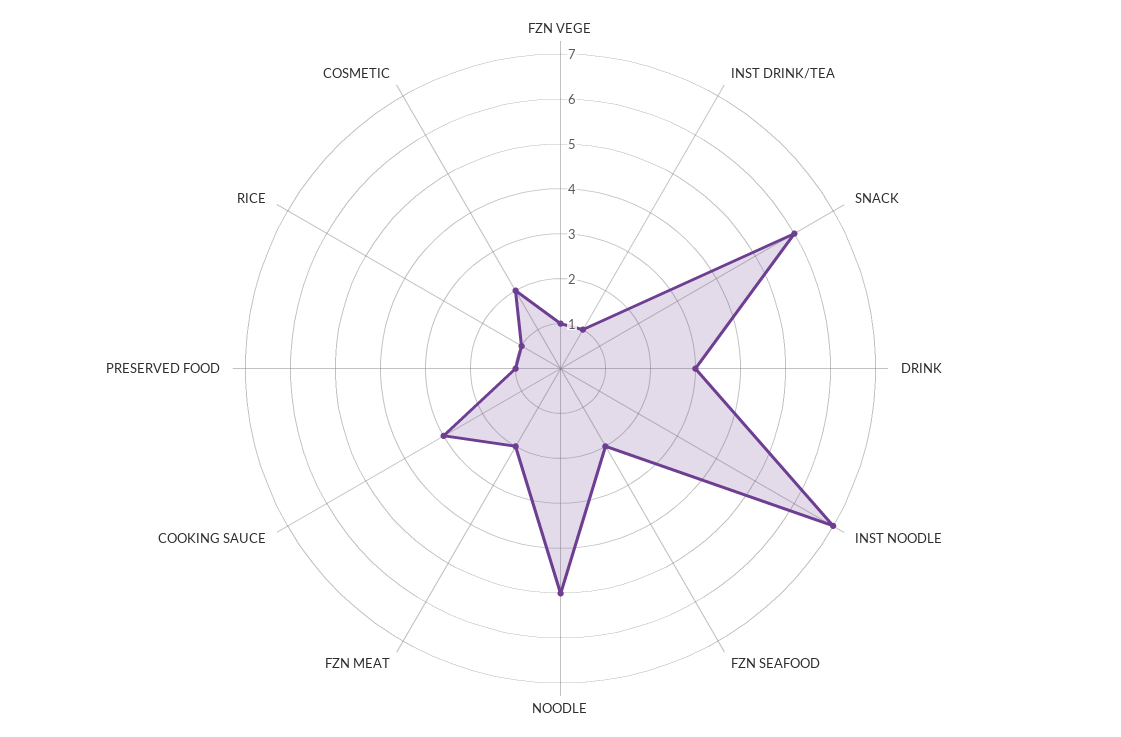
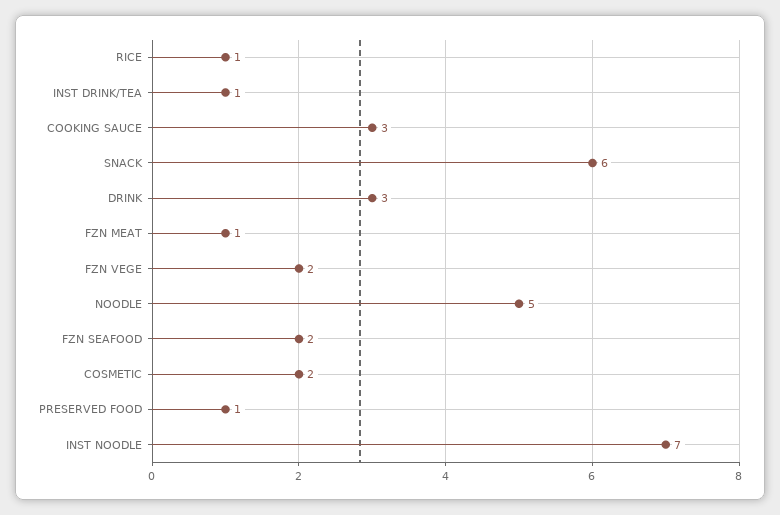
FZN VEGE: 1 -> 2
FZN MEAT: 2 -> 1

